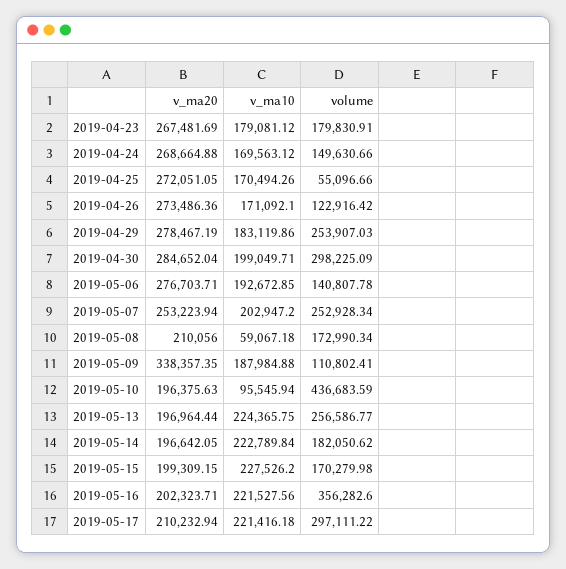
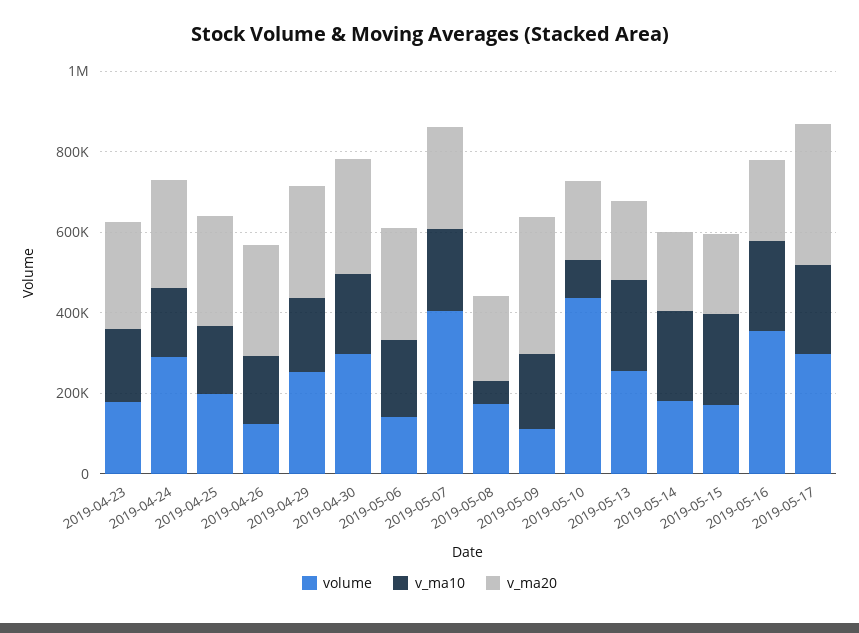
volume, 2019-04-24: 149630.66 -> 300000
volume, 2019-04-25: 55096.66 -> 200000
volume, 2019-05-07: 252928.34 -> 400000
v_ma20, 2019-05-17: 210232.94 -> 350000

